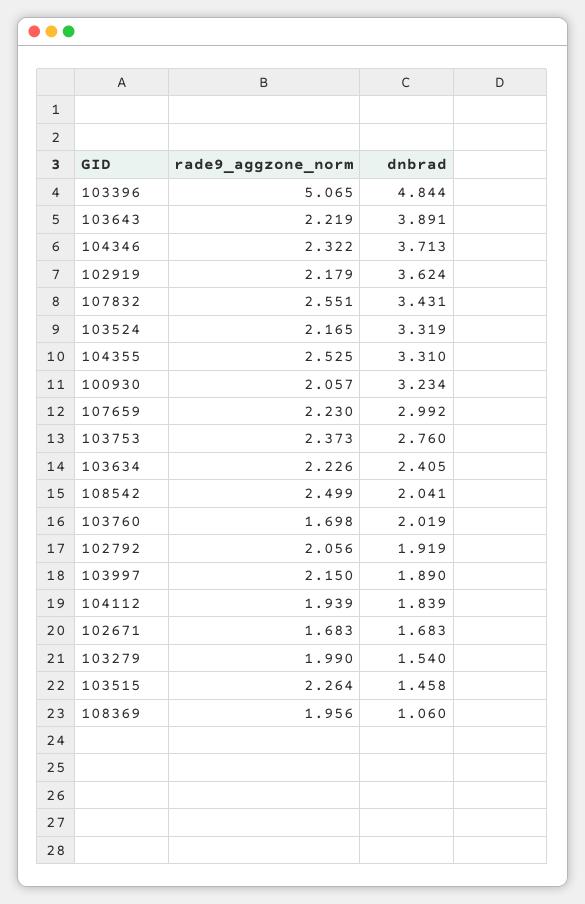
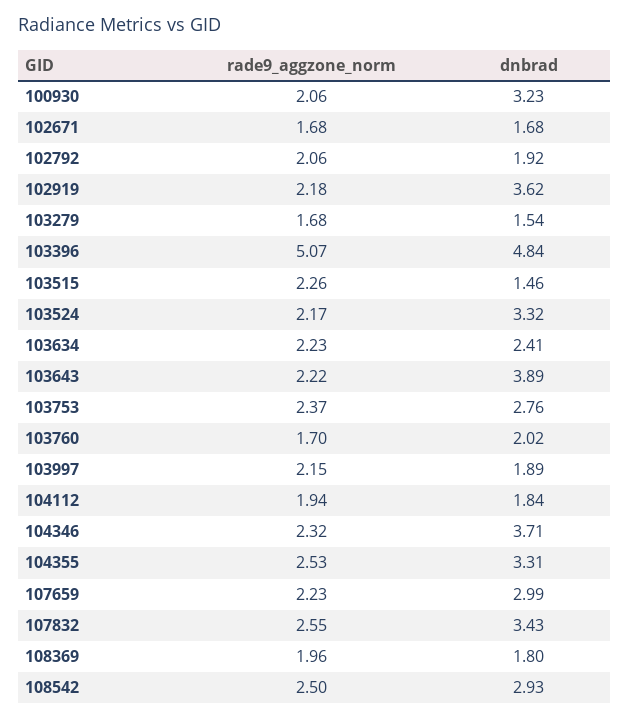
dnbrad, 108542: 2.041 -> 2.93
rade9_aggzone_norm, 103279: 1.99 -> 1.68
dnbrad, 108369: 1.06 -> 1.8

